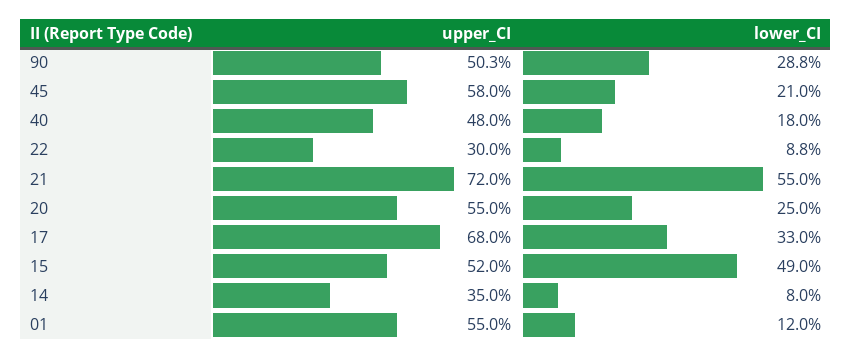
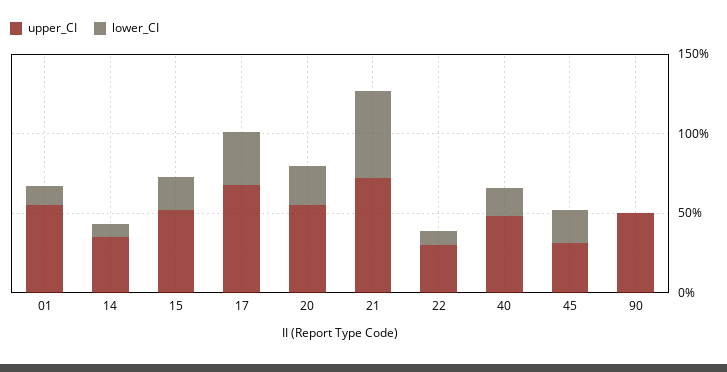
lower_CI, 90: 28.8 -> 0
upper_CI, 45: 58 -> 30
lower_CI, 15: 49 -> 20

